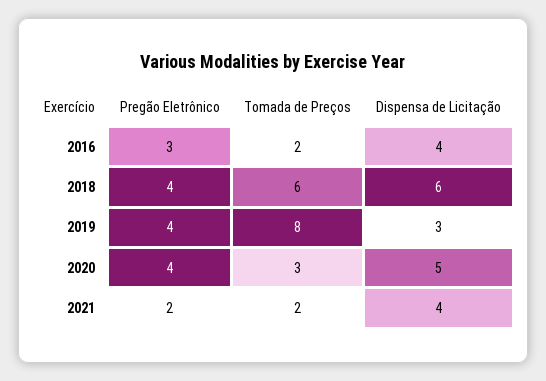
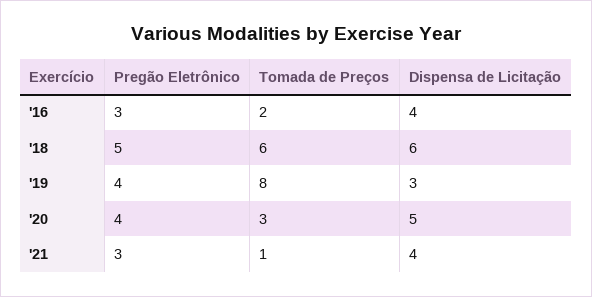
Pregão Eletrônico, 2018: 4 -> 5
Pregão Eletrônico, 2021: 2 -> 3
Tomada de Preços, 2021: 2 -> 1

